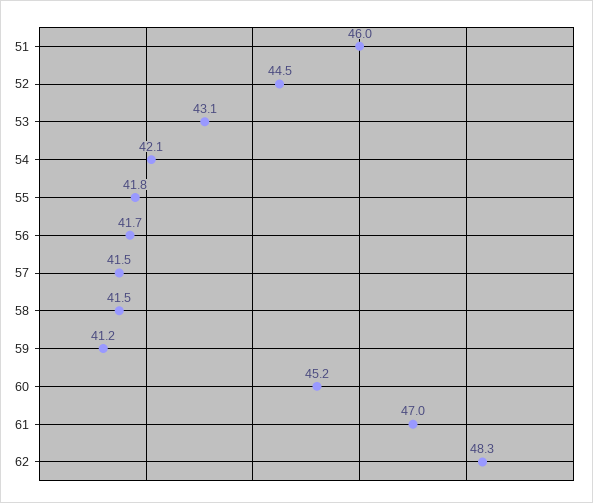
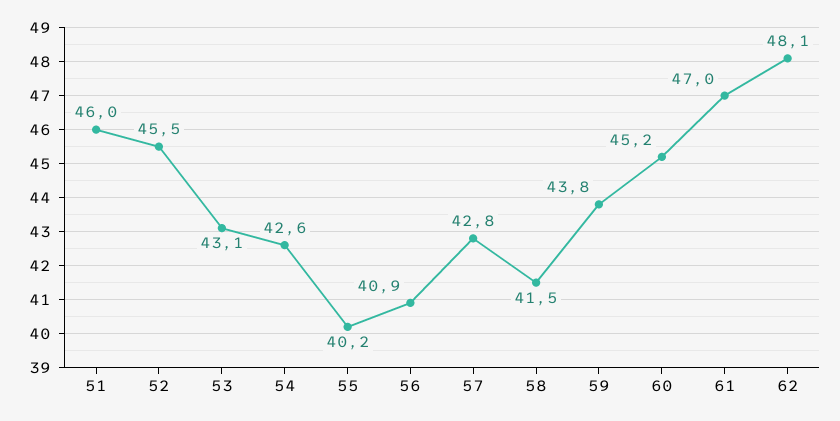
52: 44.5 -> 45.5
54: 42.1 -> 42.6
55: 41.8 -> 40.2
56: 41.7 -> 40.9
57: 41.5 -> 42.8
59: 41.2 -> 43.8
62: 48.3 -> 48.1

